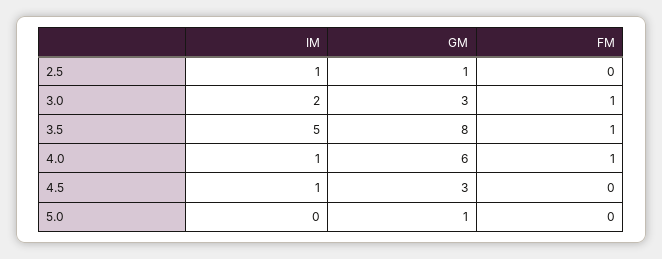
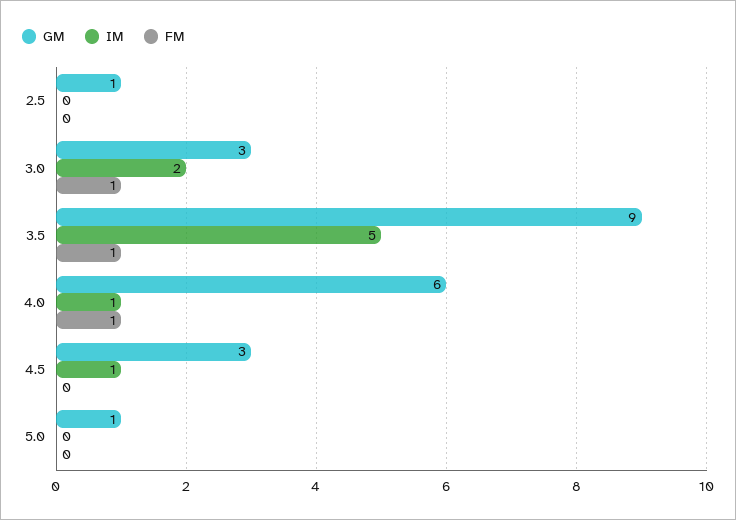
IM, 2.5: 1 -> 0
GM, 3.5: 8 -> 9

